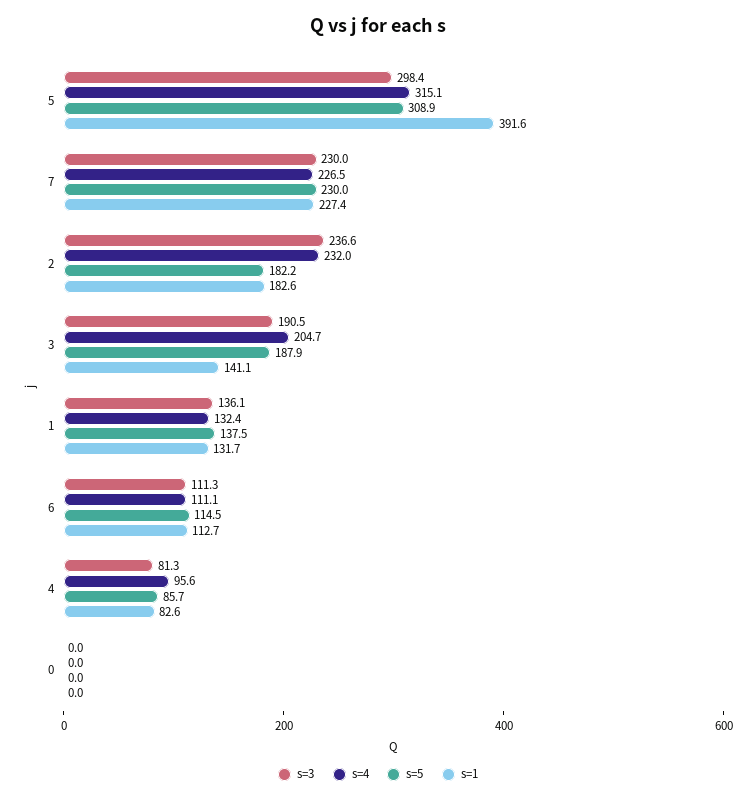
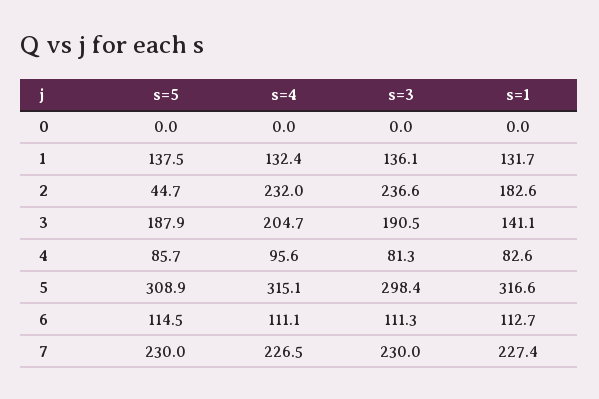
s=1, 5: 391.6 -> 316.6
s=5, 2: 182.2 -> 44.7

